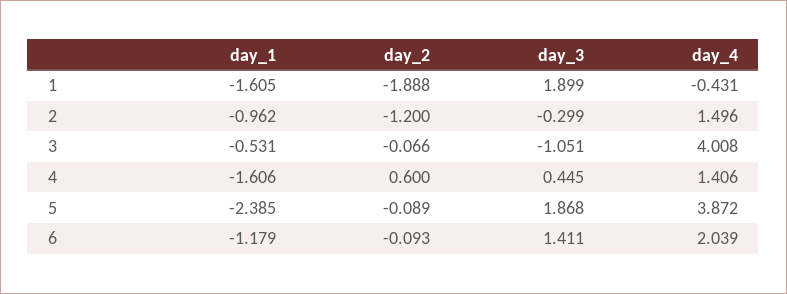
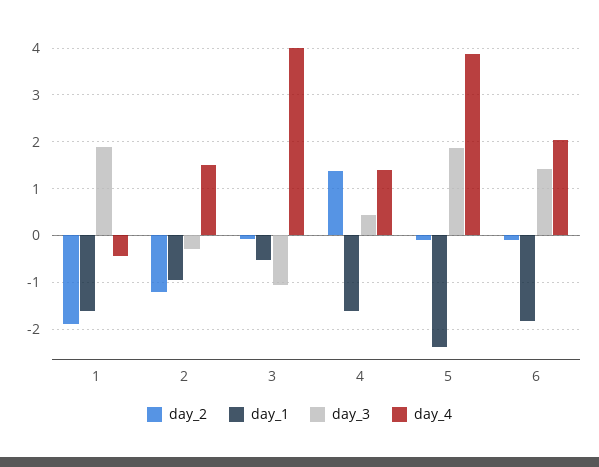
day_2, 4: 0.6 -> 1.4
day_1, 6: -1.179 -> -1.8

